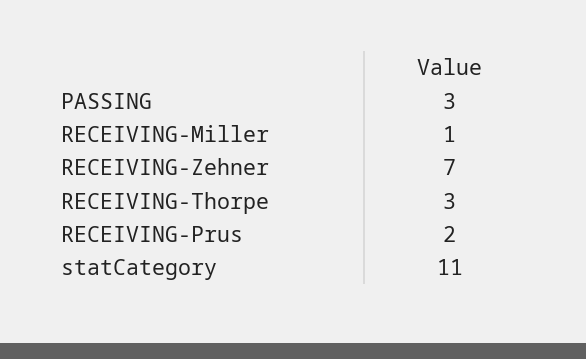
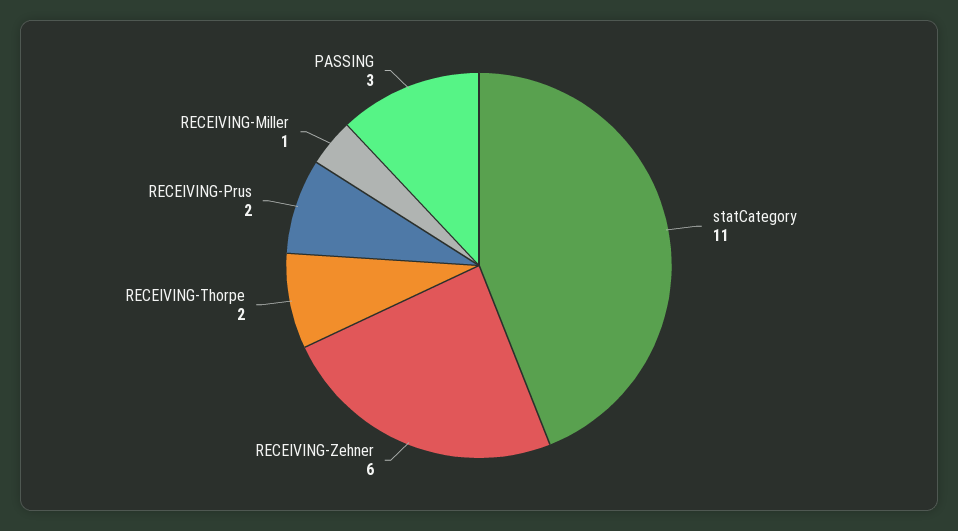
RECEIVING-Zehner: 7 -> 6
RECEIVING-Thorpe: 3 -> 2

